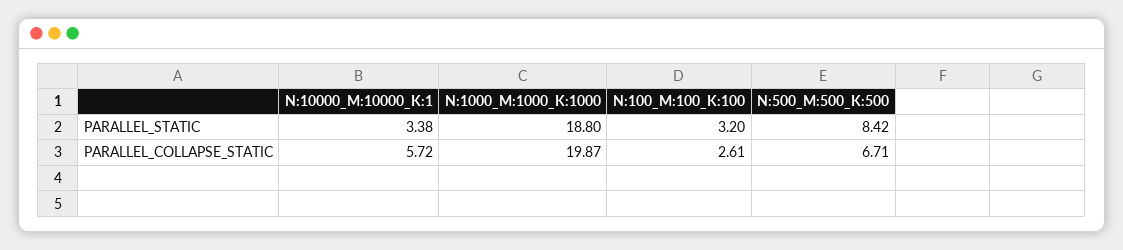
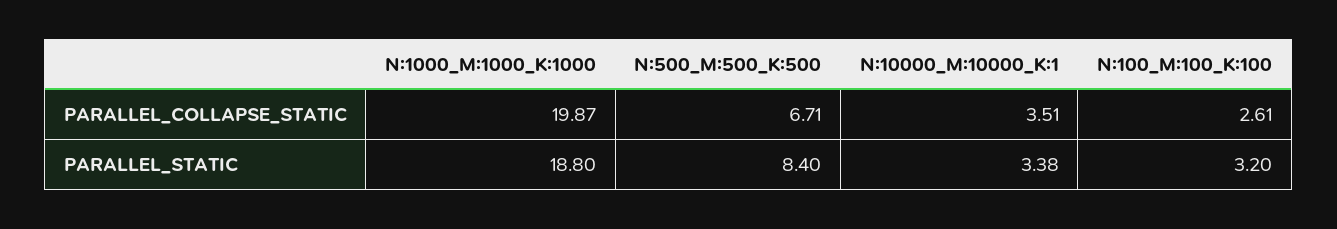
N:500_M:500_K:500, PARALLEL_STATIC: 8.42 -> 8.4
N:10000_M:10000_K:1, PARALLEL_COLLAPSE_STATIC: 5.72 -> 3.51

